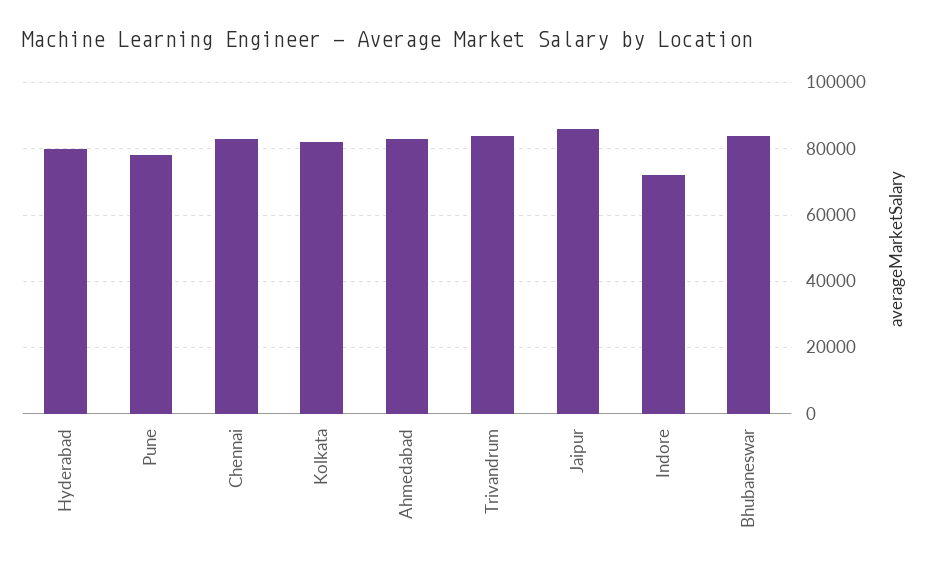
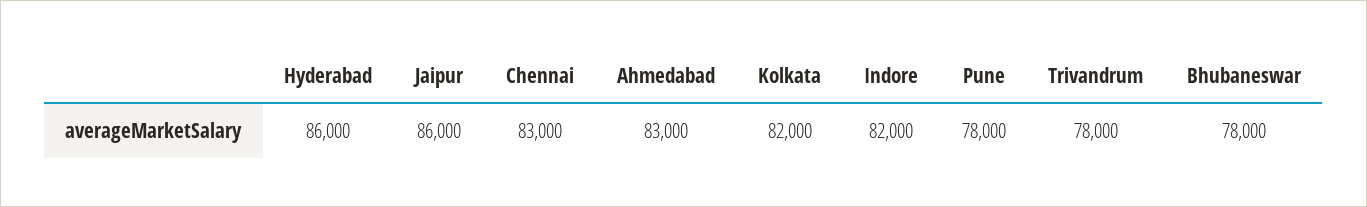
Hyderabad: 80000 -> 86000
Trivandrum: 84000 -> 78000
Indore: 72000 -> 82000
Bhubaneswar: 84000 -> 78000

